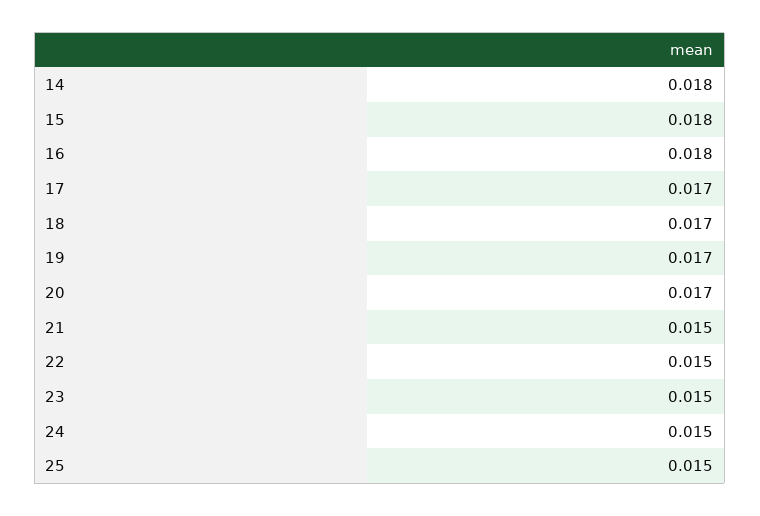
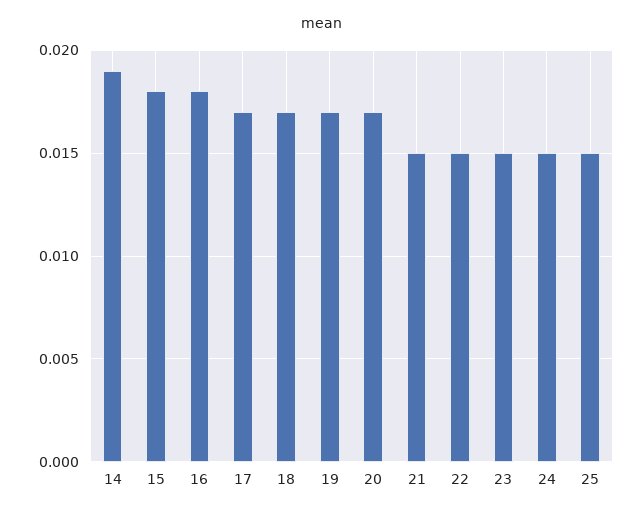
14: 0.018 -> 0.019

